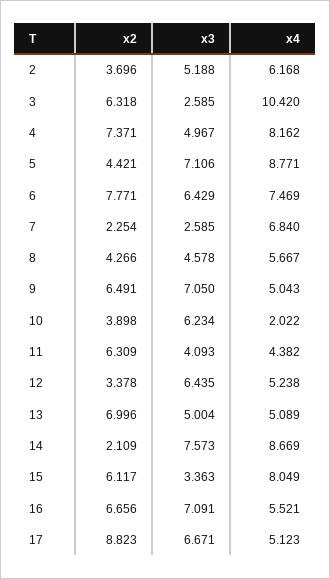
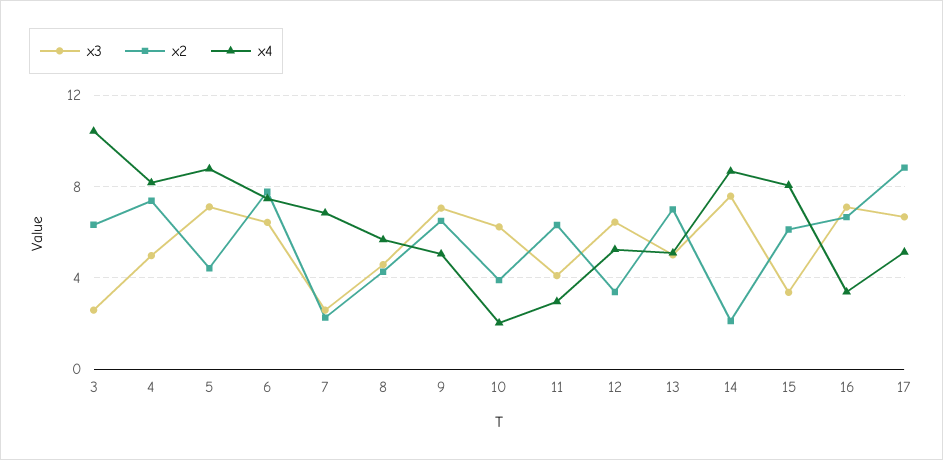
x2, 2: 3.696 -> none
x3, 2: 5.188 -> none
x4, 2: 6.168 -> none
x4, 11: 4.382 -> 3
x4, 16: 5.521 -> 3.5

